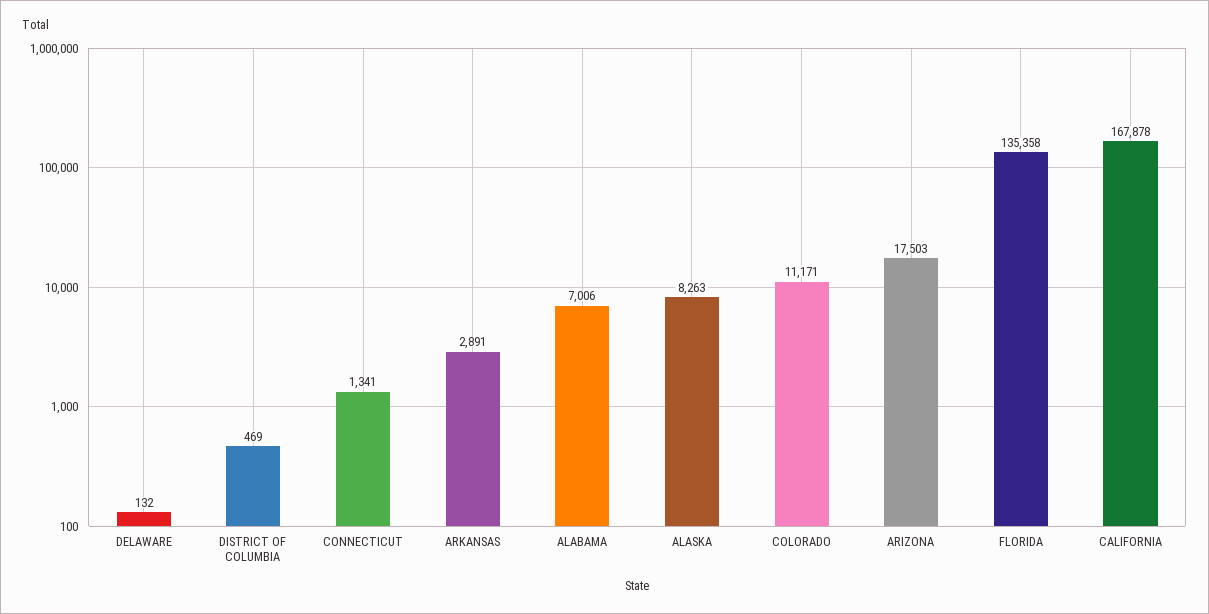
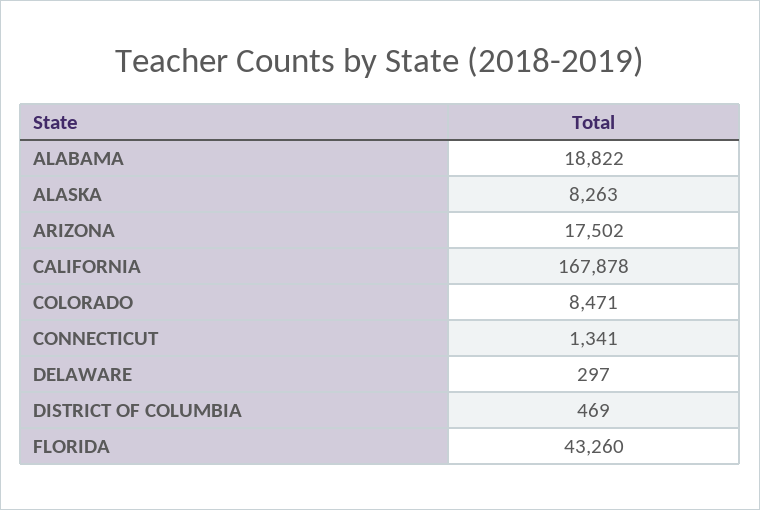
DELAWARE: 132 -> 297
ARKANSAS: 2891 -> none
ALABAMA: 7006 -> 18822
COLORADO: 11171 -> 8471
ARIZONA: 17503 -> 17502
FLORIDA: 135358 -> 43260

